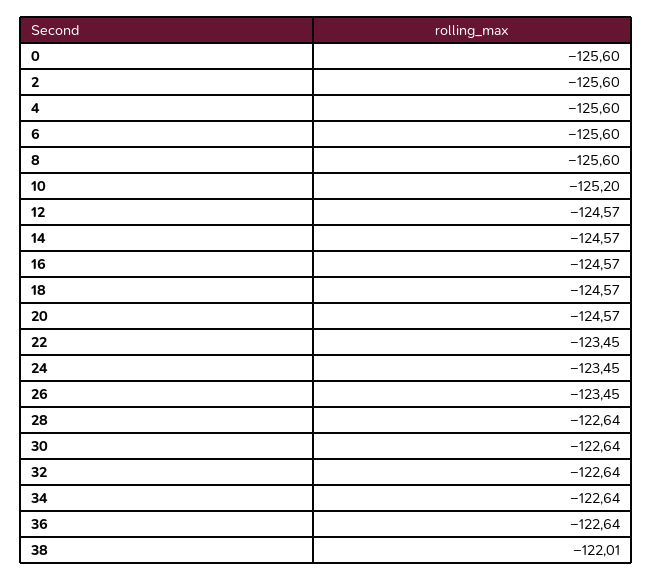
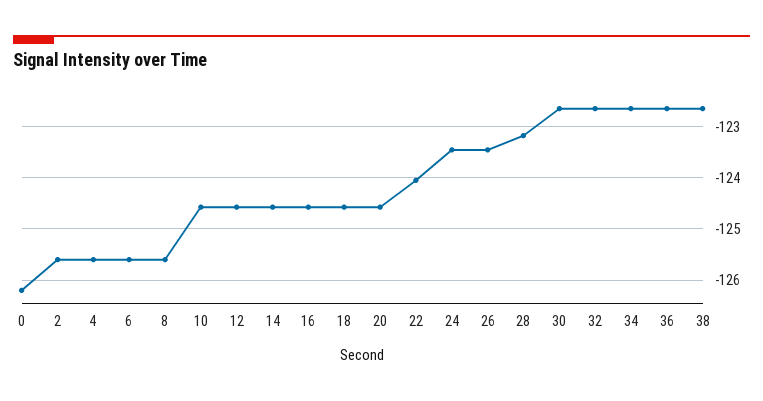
0: -125.6 -> -126.2
10: -125.2 -> -124.6
22: -123.45 -> -124
28: -122.64 -> -123.2
38: -122.01 -> -122.6

